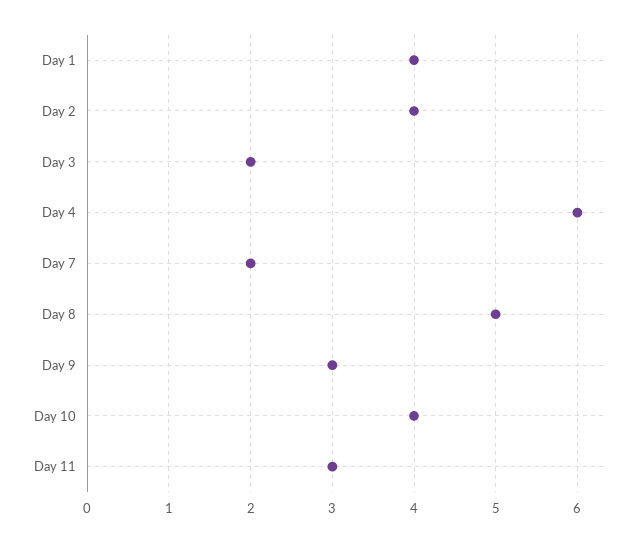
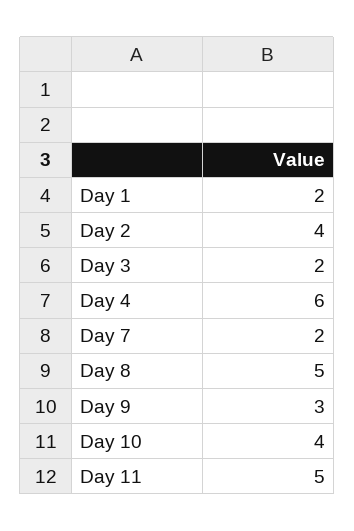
Day 1: 4 -> 2
Day 11: 3 -> 5

